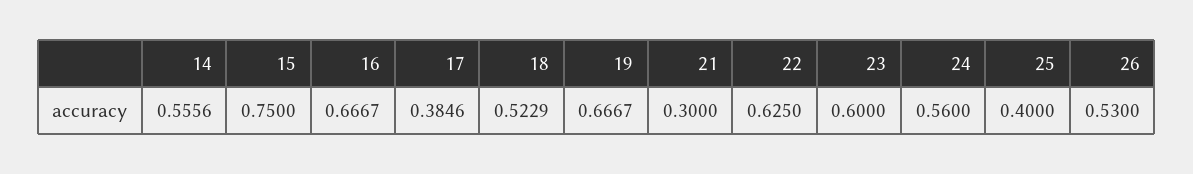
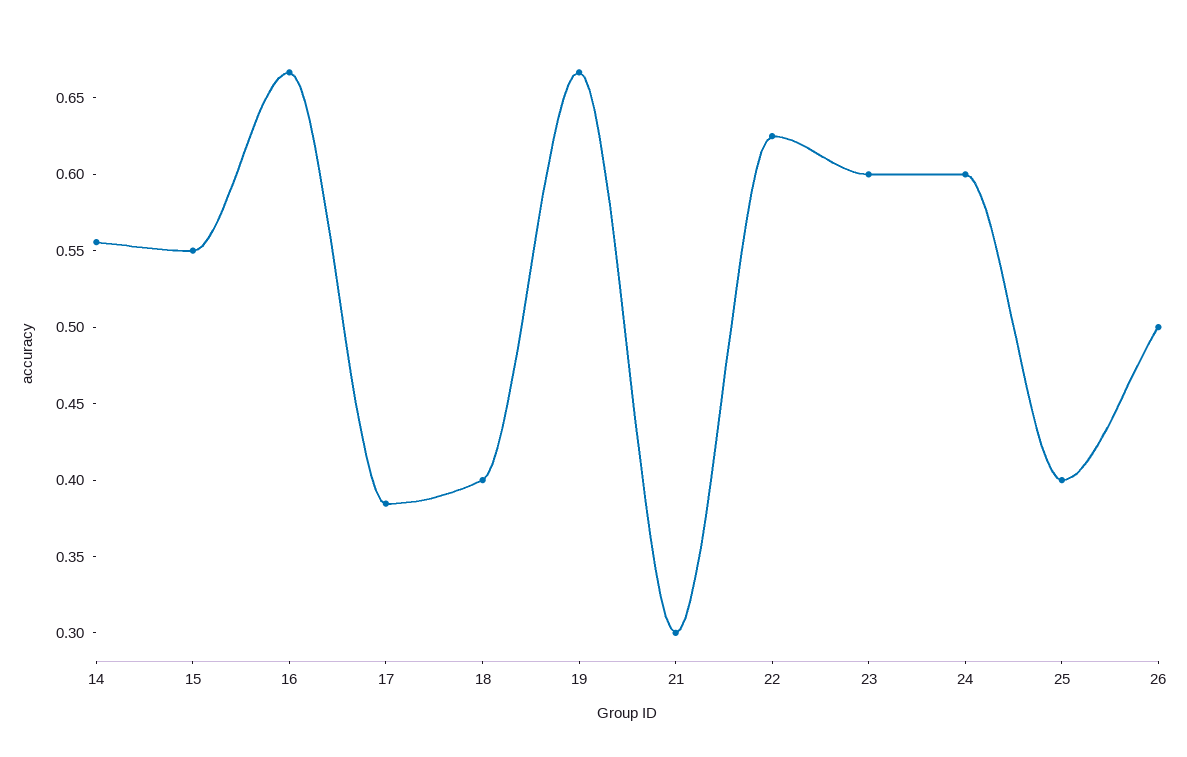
15: 0.75 -> 0.55
18: 0.5229 -> 0.4
24: 0.56 -> 0.6
26: 0.53 -> 0.5

